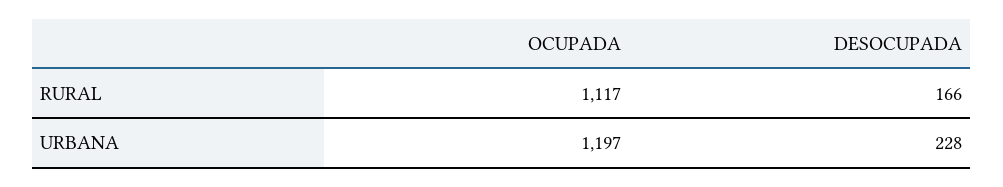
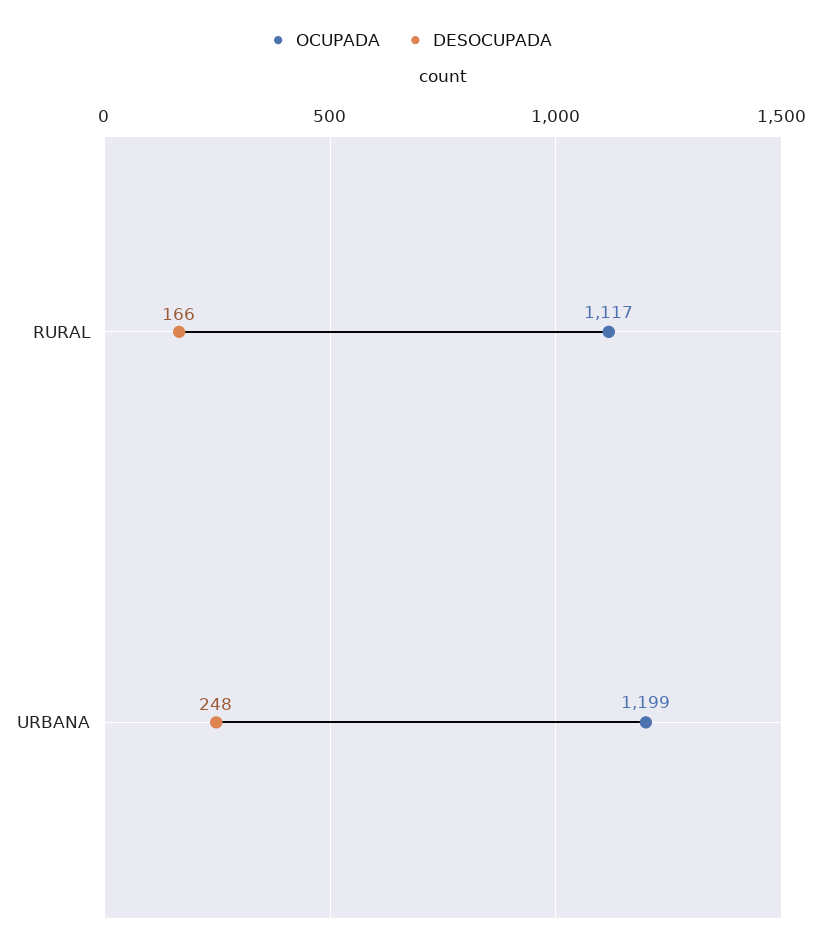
OCUPADA, URBANA: 1197 -> 1199
DESOCUPADA, URBANA: 228 -> 248

